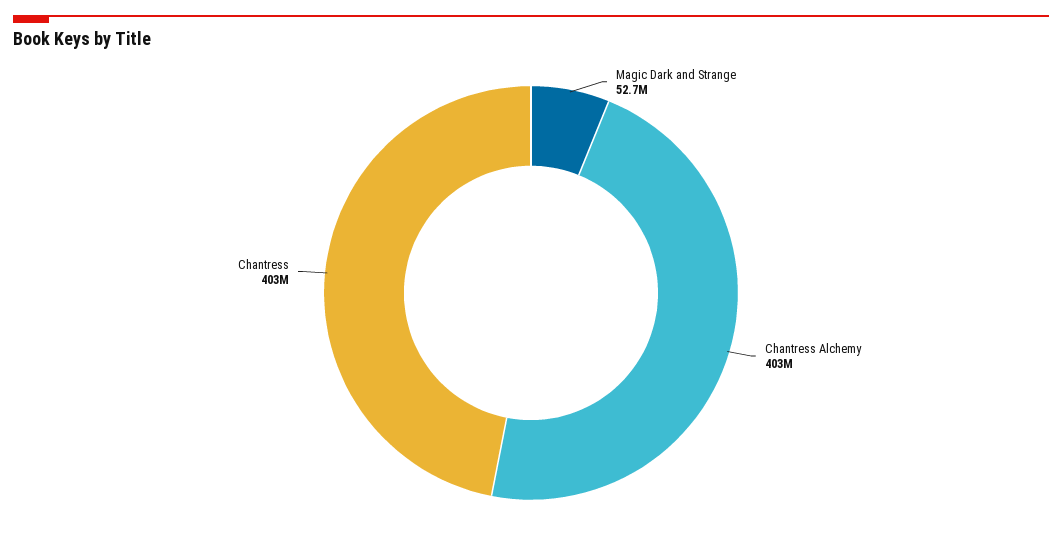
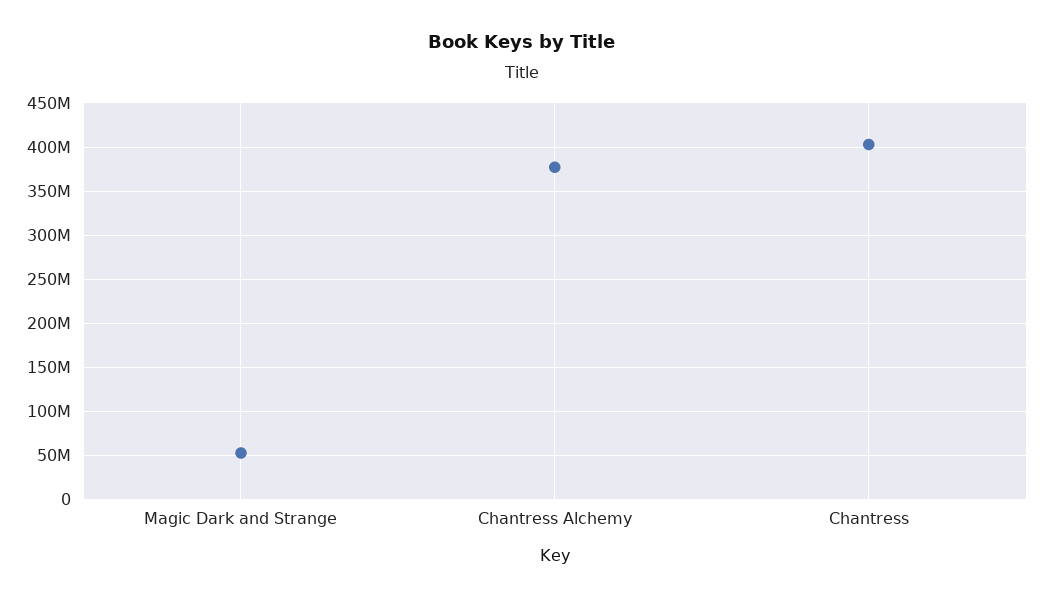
Chantress Alchemy: 403000000 -> 380000000

